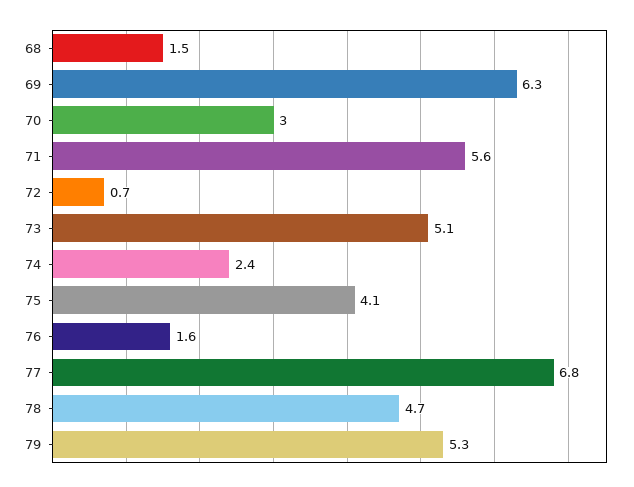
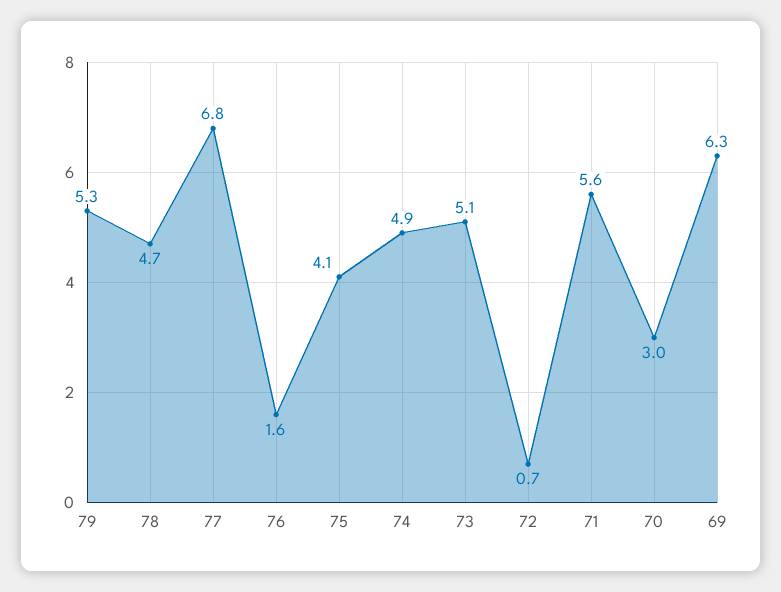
68: 1.5 -> none
74: 2.4 -> 4.9

